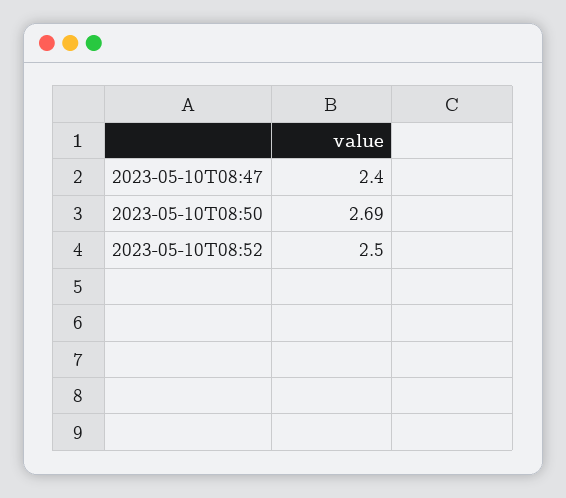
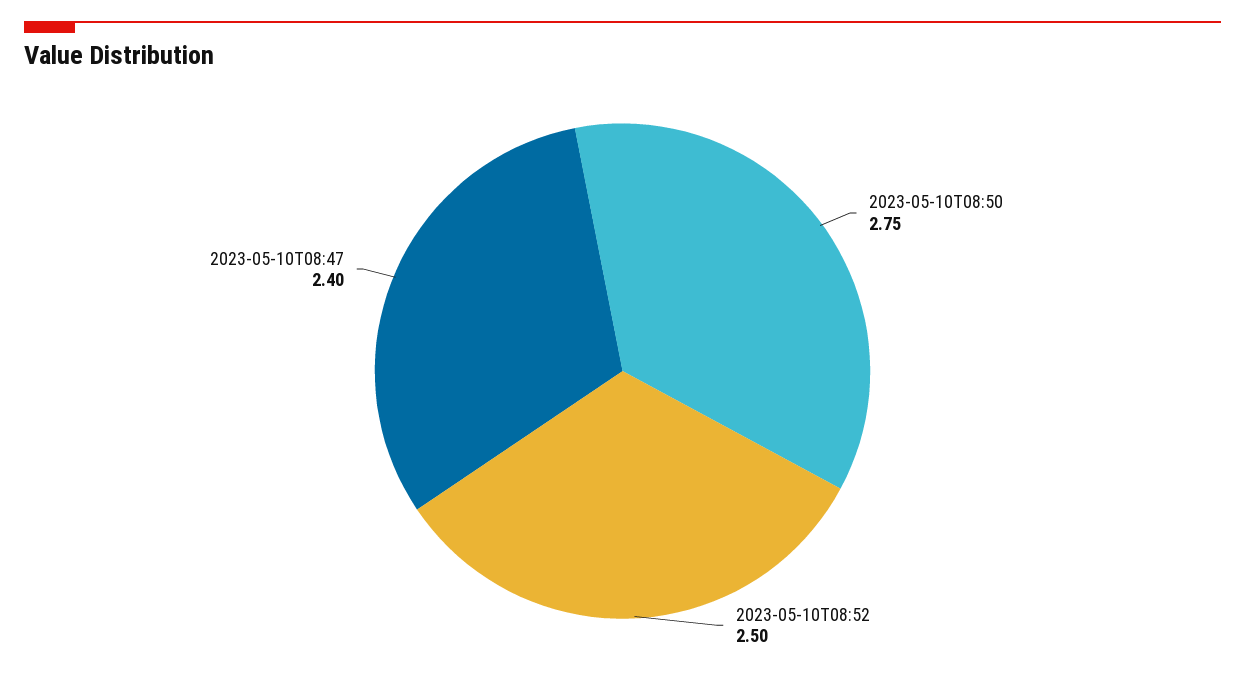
2023-05-10T08:50: 2.69 -> 2.75

